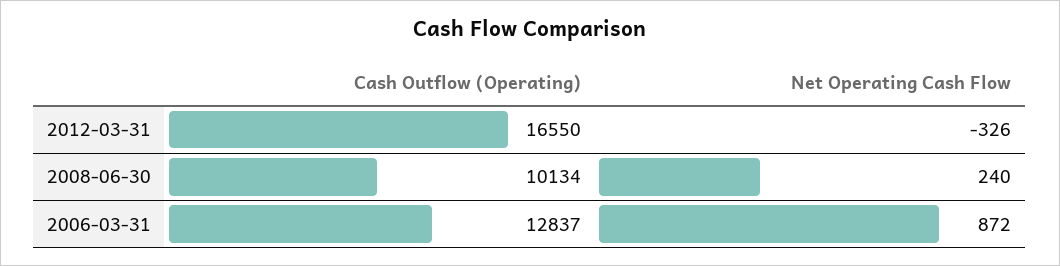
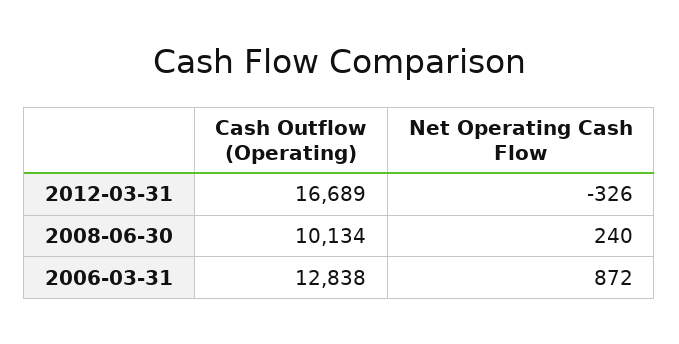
Cash Outflow (Operating), 2012-03-31: 16550 -> 16689
Cash Outflow (Operating), 2006-03-31: 12837 -> 12838

